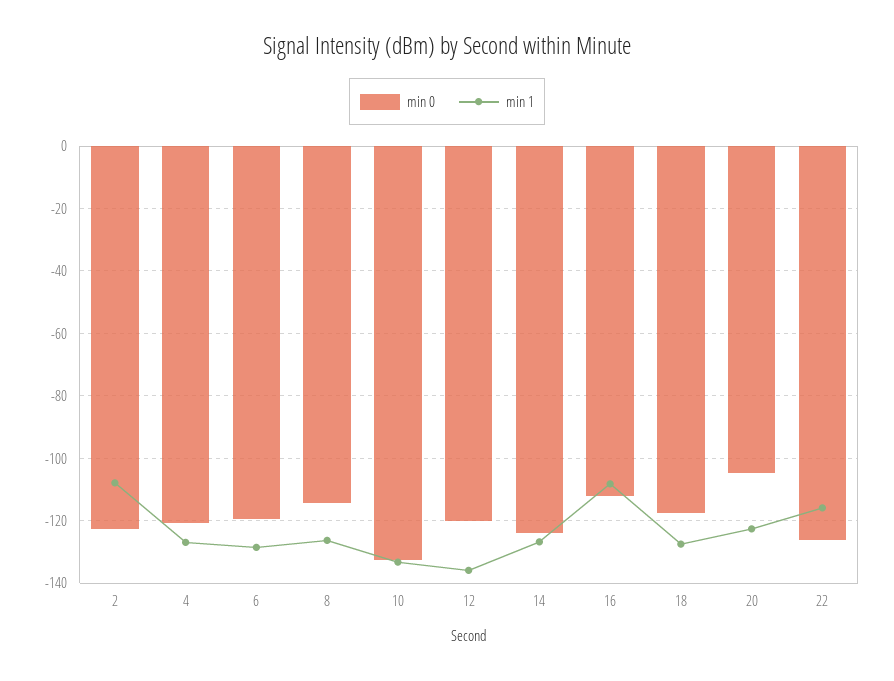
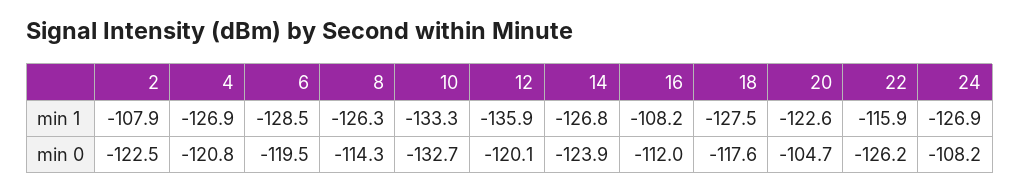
min 1, 24: none -> -126.9
min 0, 24: none -> -108.2

